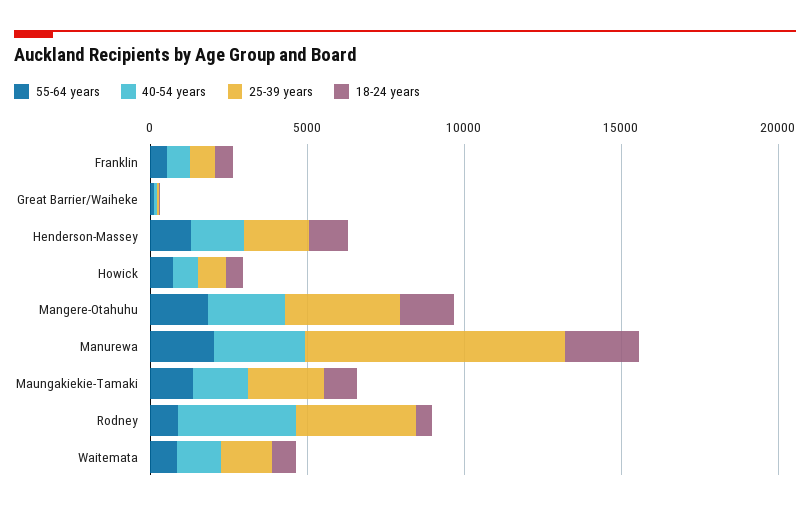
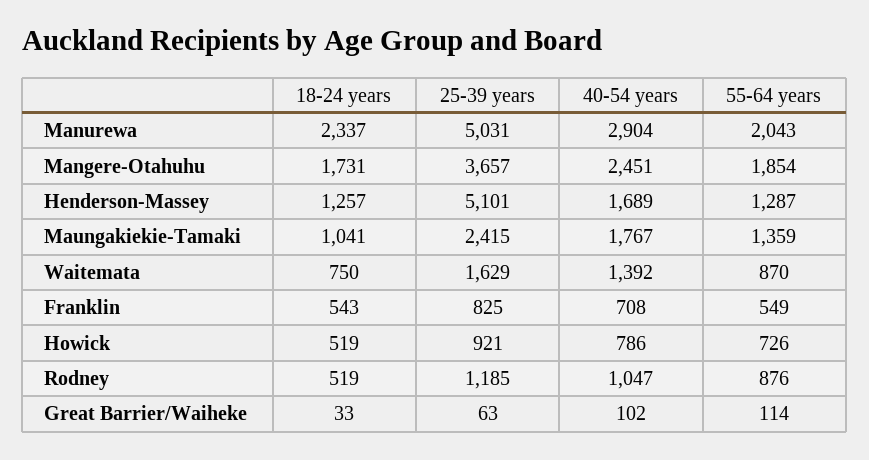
25-39 years, Henderson-Massey: 2000 -> 5101
25-39 years, Manurewa: 8000 -> 5031
40-54 years, Rodney: 4000 -> 1047
25-39 years, Rodney: 4000 -> 1185

